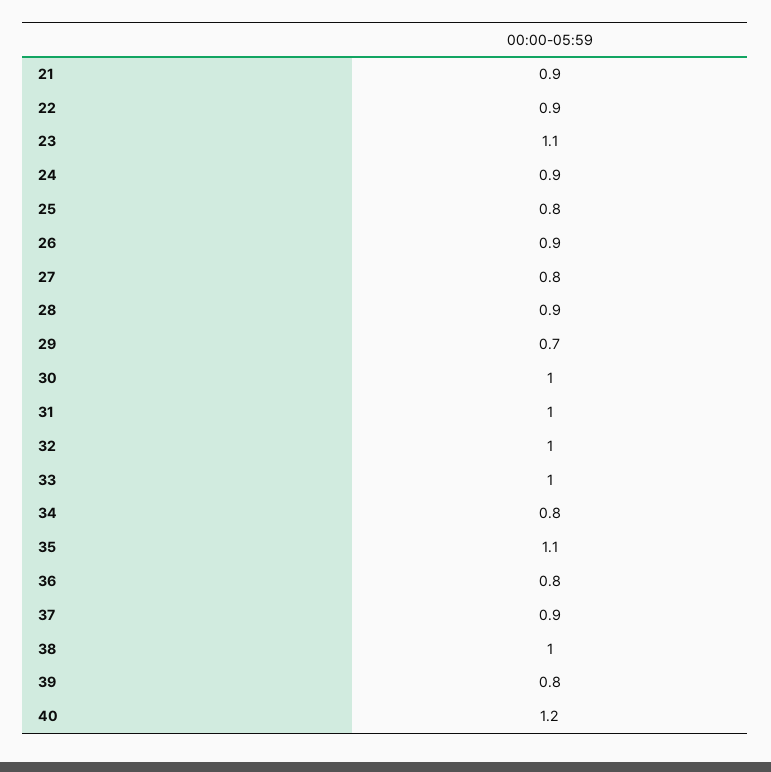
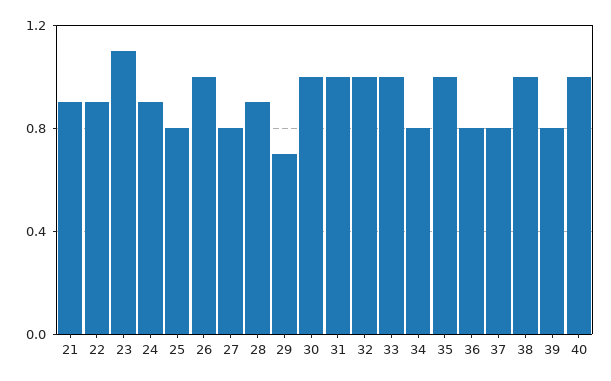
26: 0.9 -> 1
35: 1.1 -> 1
37: 0.9 -> 0.8
40: 1.2 -> 1

